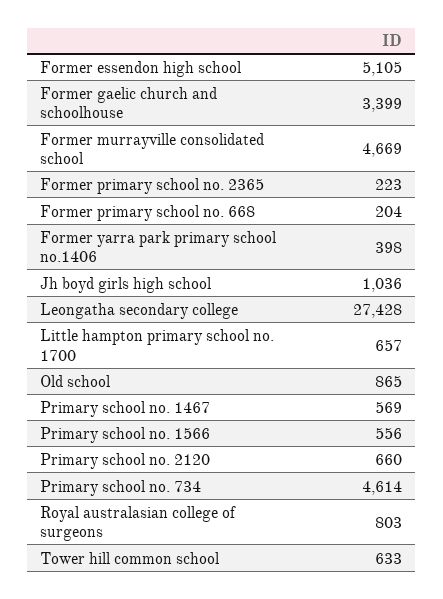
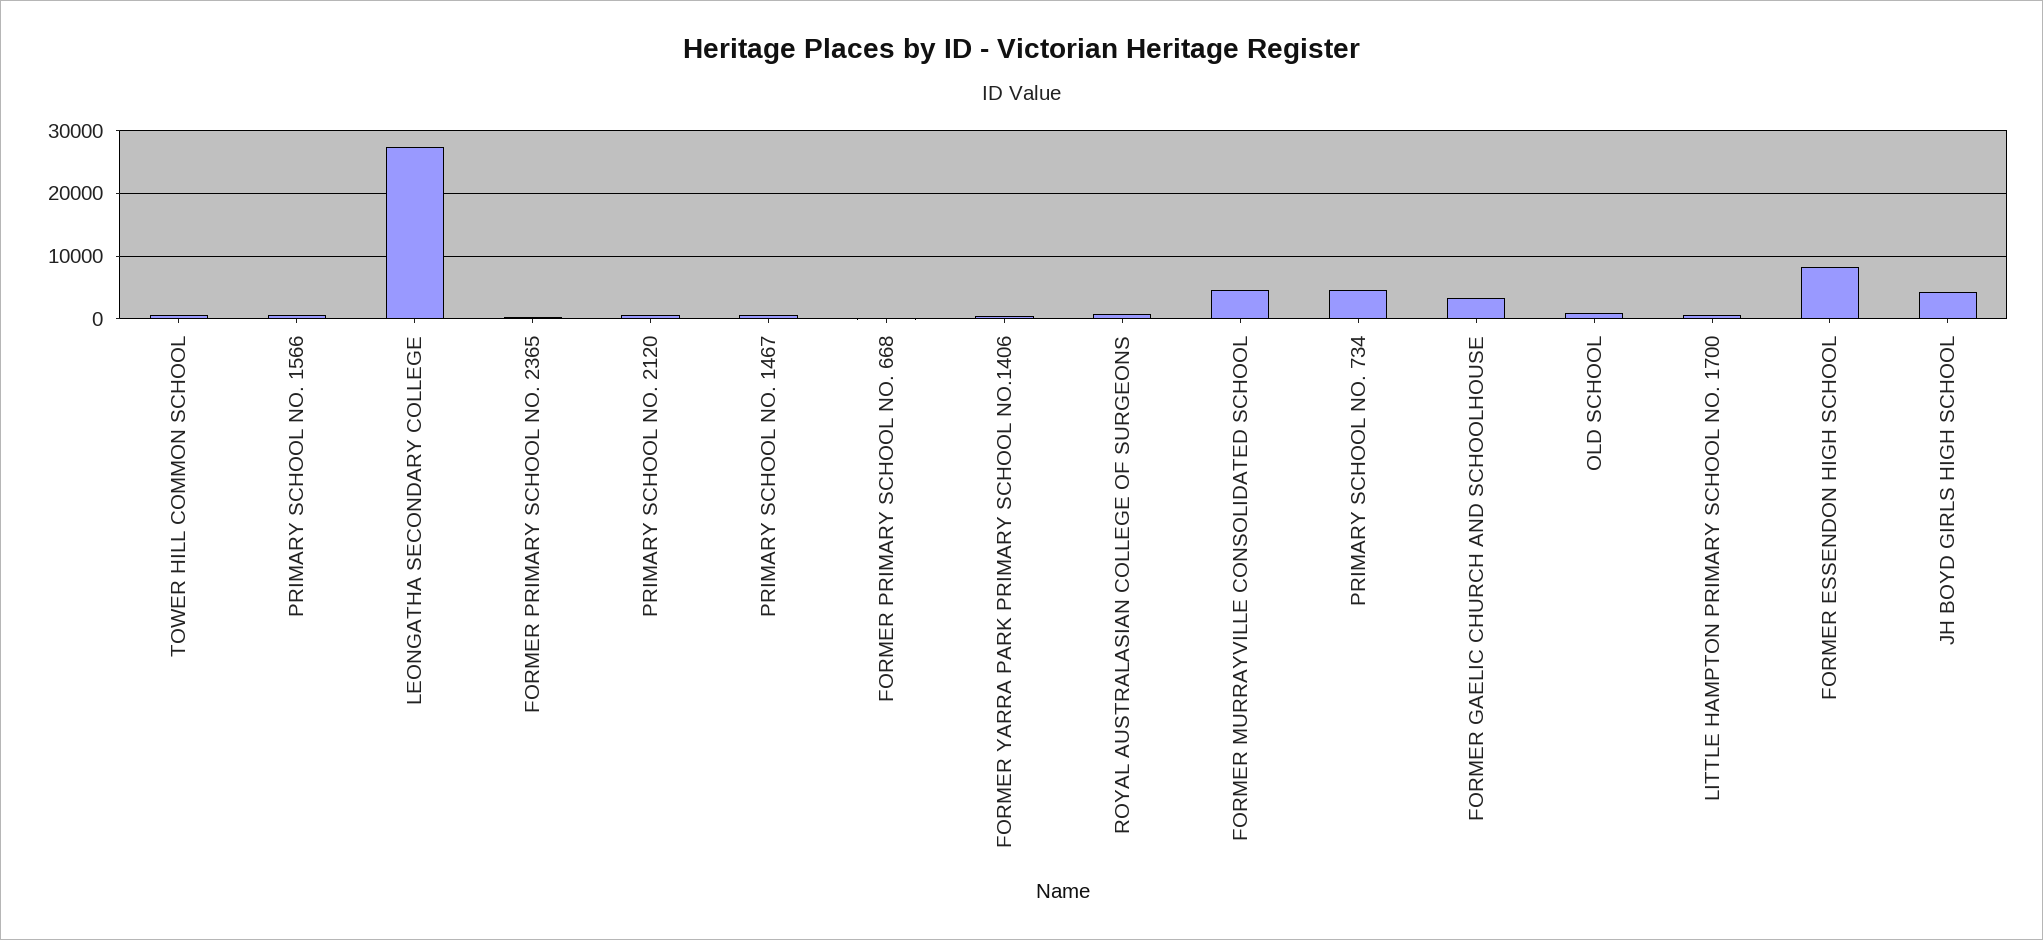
Former essendon high school: 5105 -> 8000
Jh boyd girls high school: 1036 -> 4000

